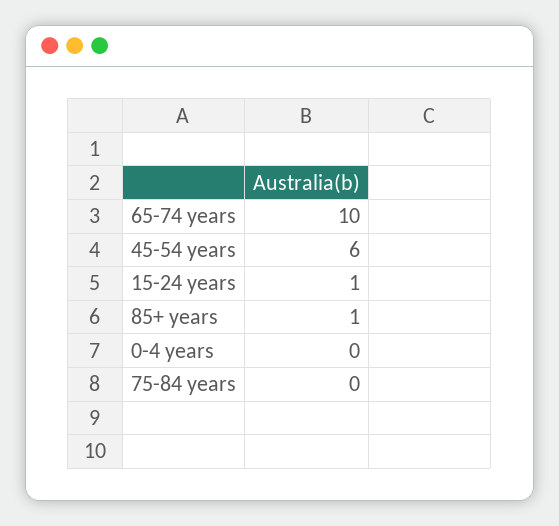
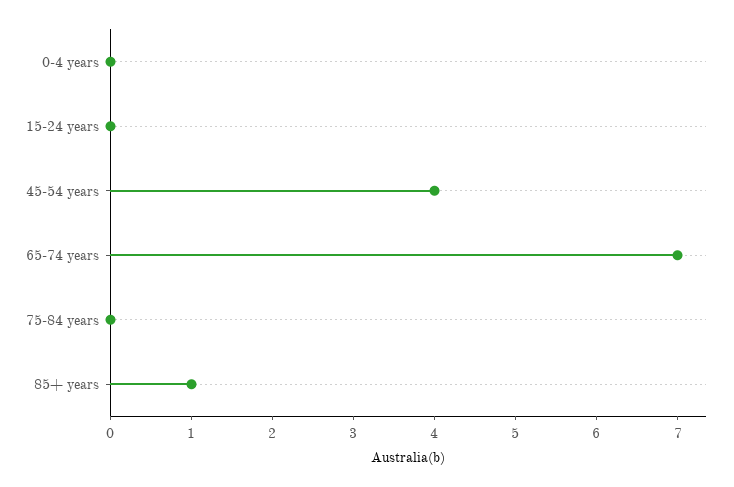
65-74 years: 10 -> 7
45-54 years: 6 -> 4
15-24 years: 1 -> 0

